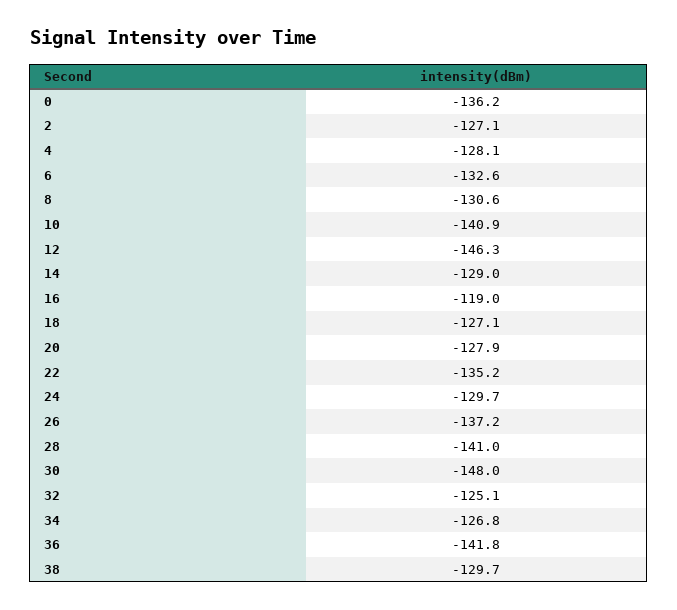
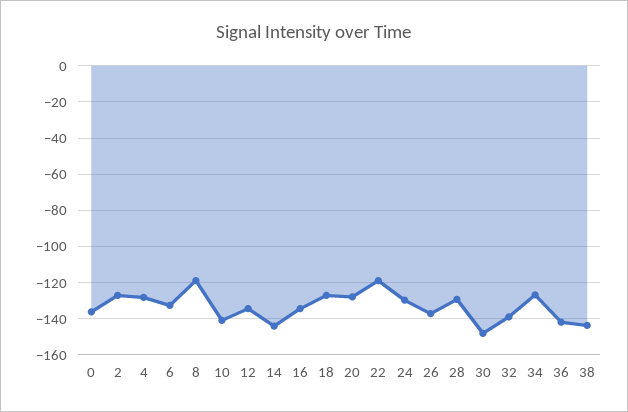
8: -130.6 -> -120
12: -146.3 -> -135
14: -129 -> -145
16: -119 -> -135
22: -135.2 -> -120
28: -141 -> -130
32: -125.1 -> -140
38: -129.7 -> -145

